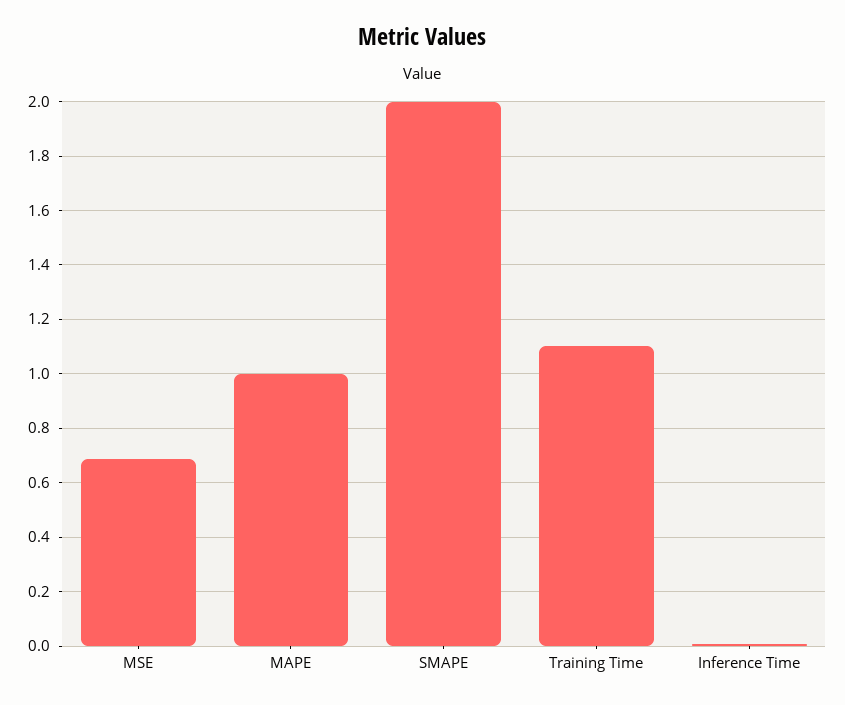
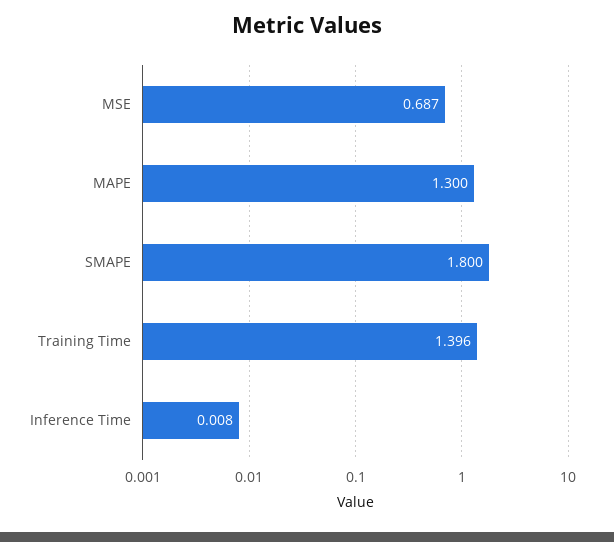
MAPE: 1 -> 1.3
SMAPE: 2 -> 1.8
Training Time: 1.1 -> 1.396

